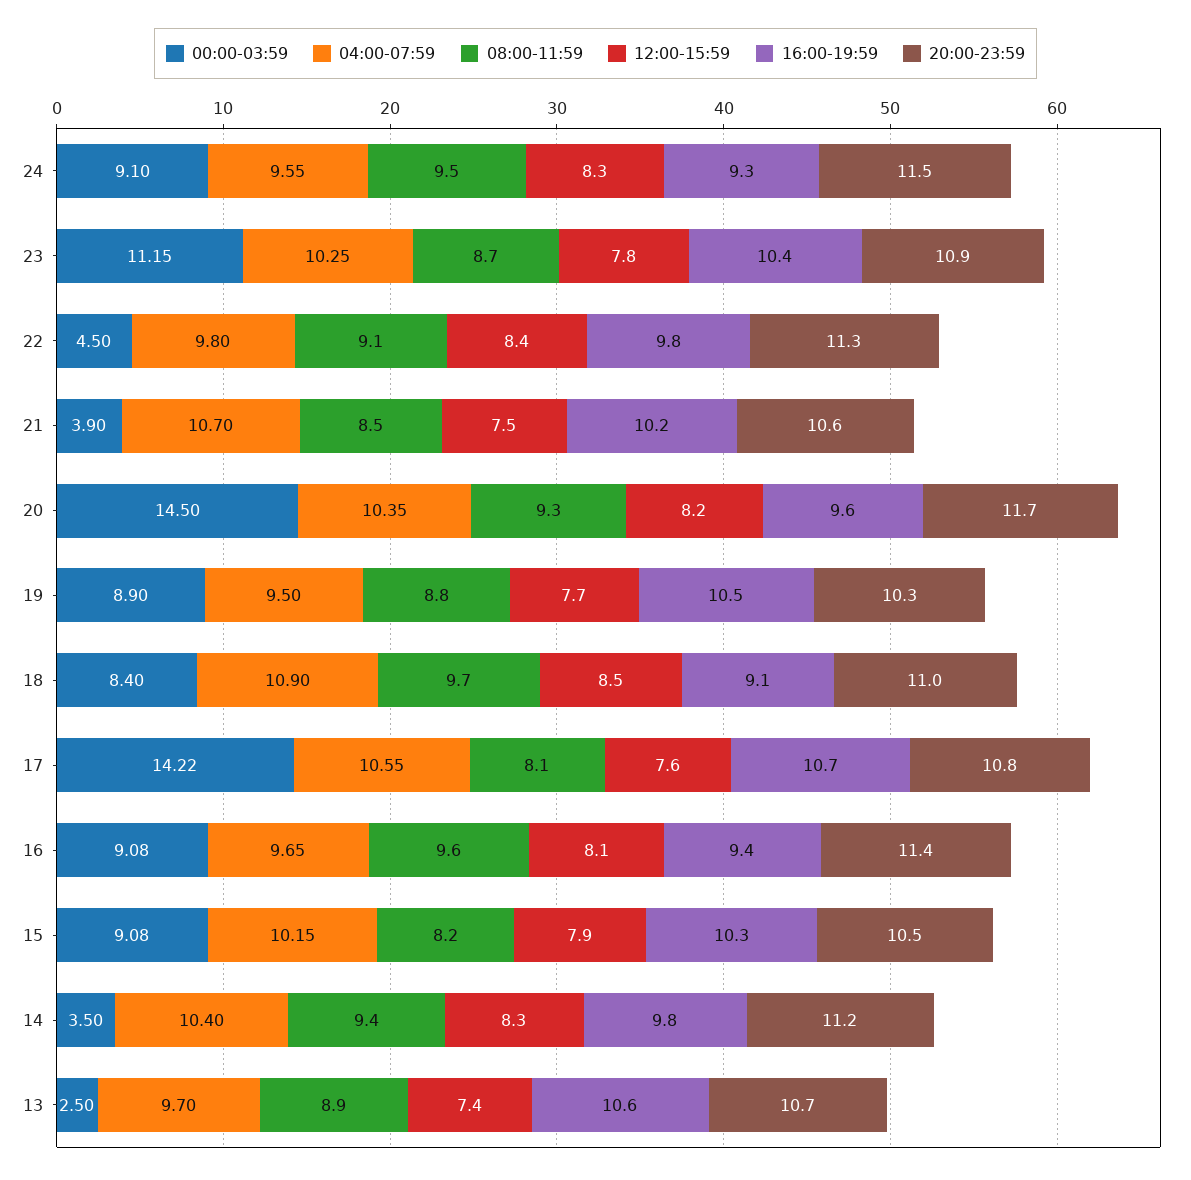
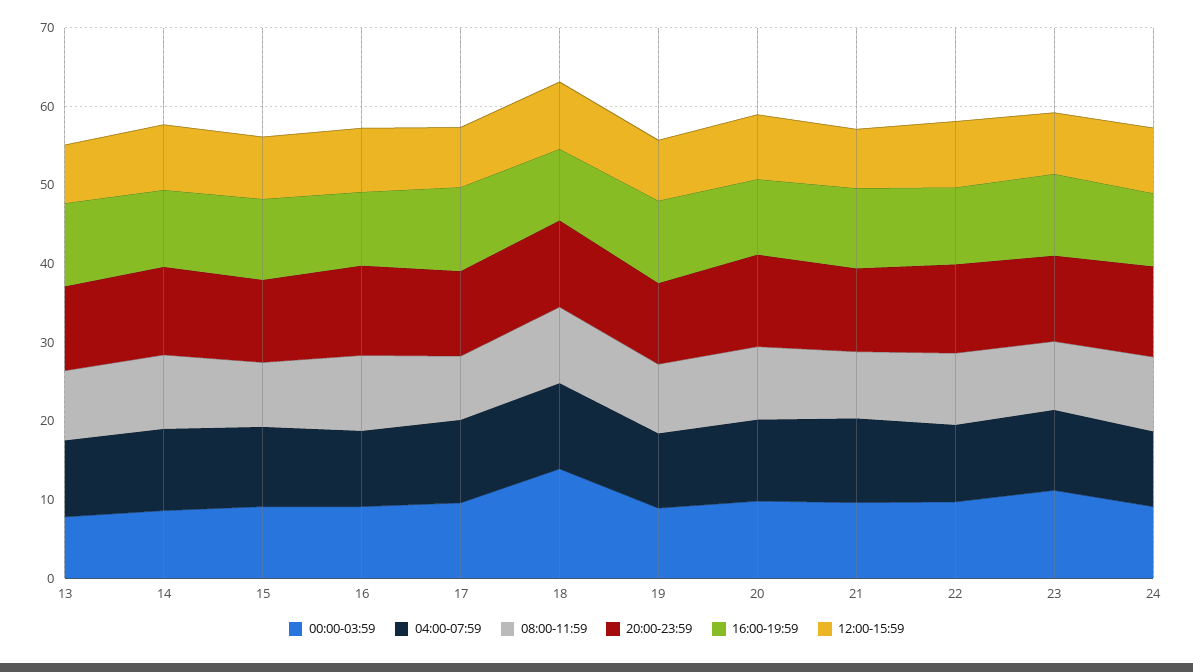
00:00-03:59, 22: 4.5 -> 10
00:00-03:59, 21: 3.9 -> 10
00:00-03:59, 20: 14.5 -> 10
00:00-03:59, 18: 8.4 -> 14
00:00-03:59, 17: 14.22 -> 10
00:00-03:59, 14: 3.5 -> 8
00:00-03:59, 13: 2.5 -> 8

